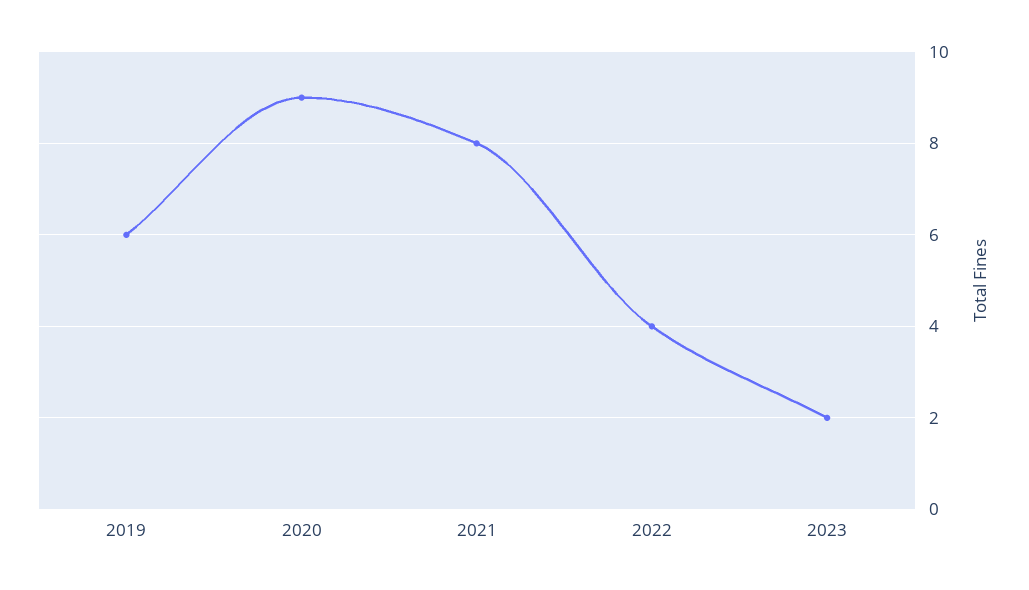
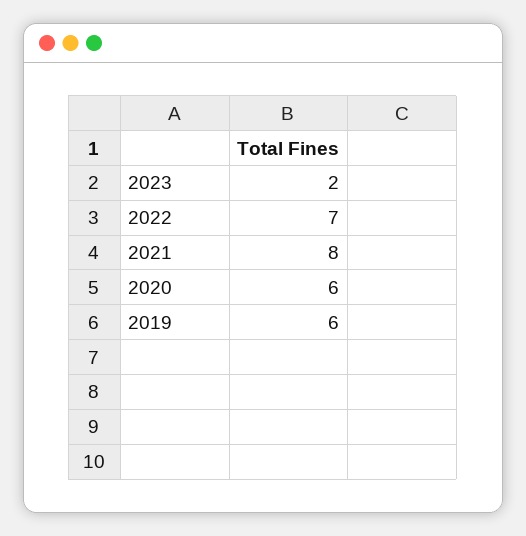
2020: 9 -> 6
2022: 4 -> 7

